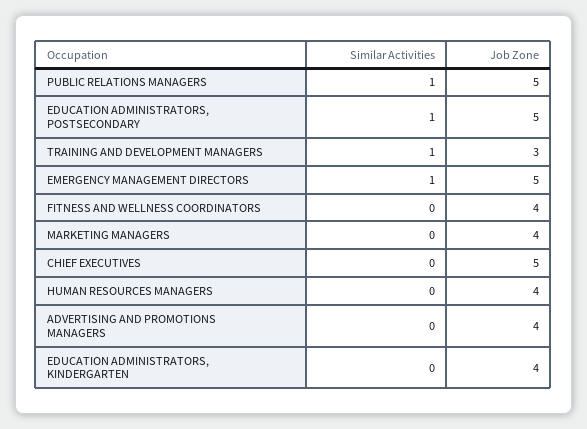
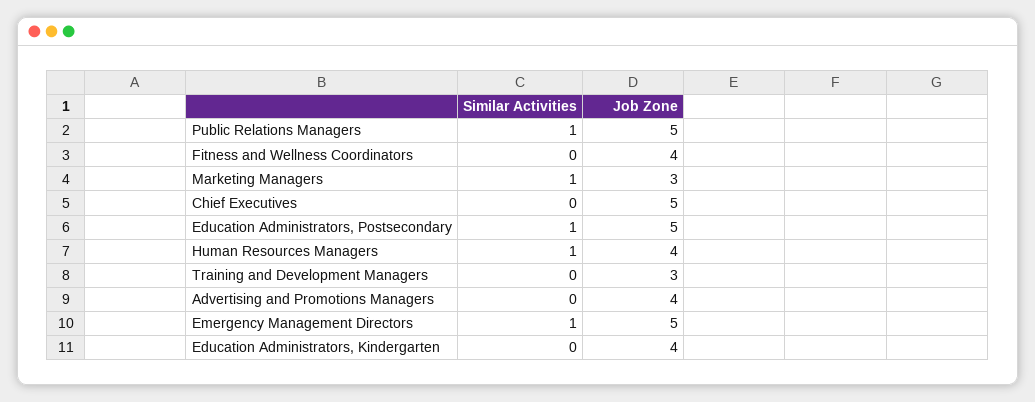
Similar Activities, TRAINING AND DEVELOPMENT MANAGERS: 1 -> 0
Similar Activities, MARKETING MANAGERS: 0 -> 1
Job Zone, MARKETING MANAGERS: 4 -> 3
Similar Activities, HUMAN RESOURCES MANAGERS: 0 -> 1

